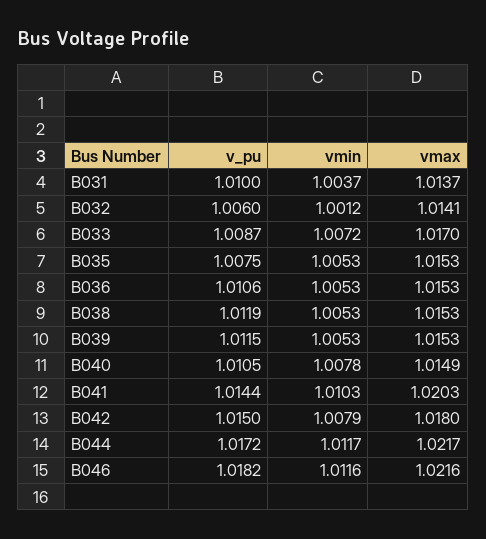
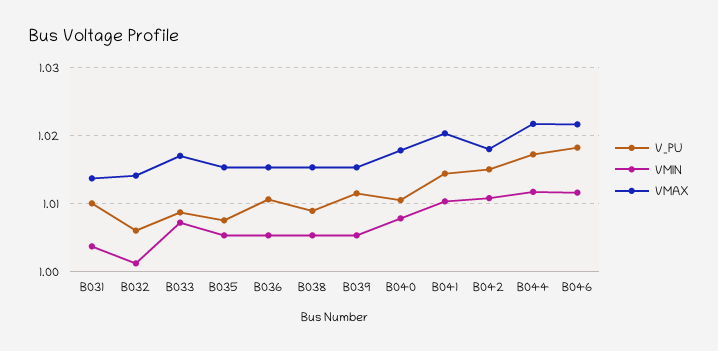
v_pu, B038: 1.0119 -> 1.009
vmax, B040: 1.0149 -> 1.018
vmin, B042: 1.0079 -> 1.011

